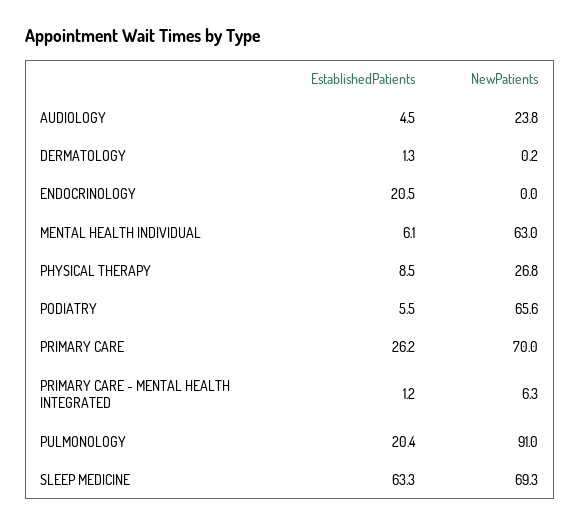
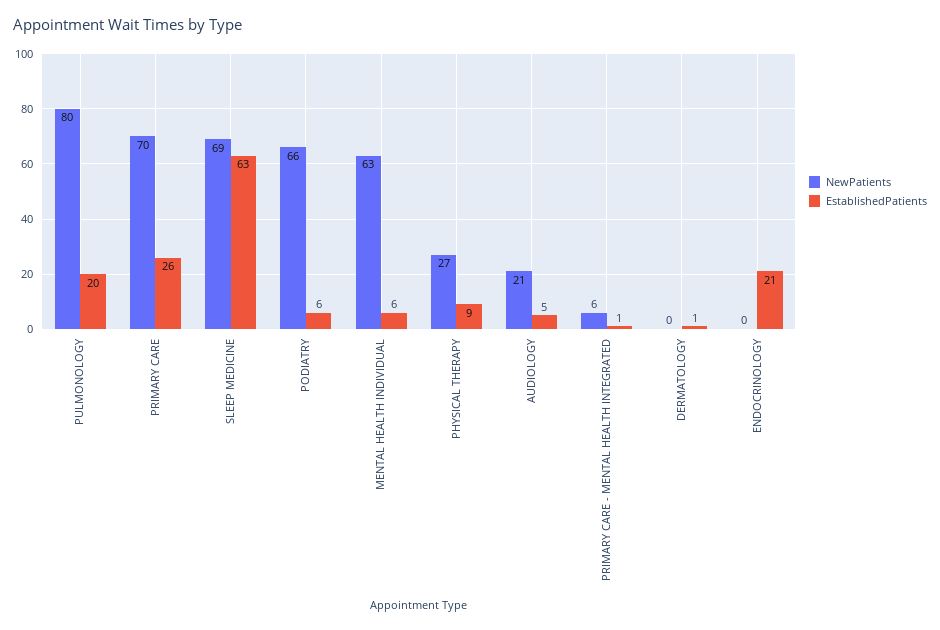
NewPatients, AUDIOLOGY: 23.8 -> 21
NewPatients, PULMONOLOGY: 91 -> 80

